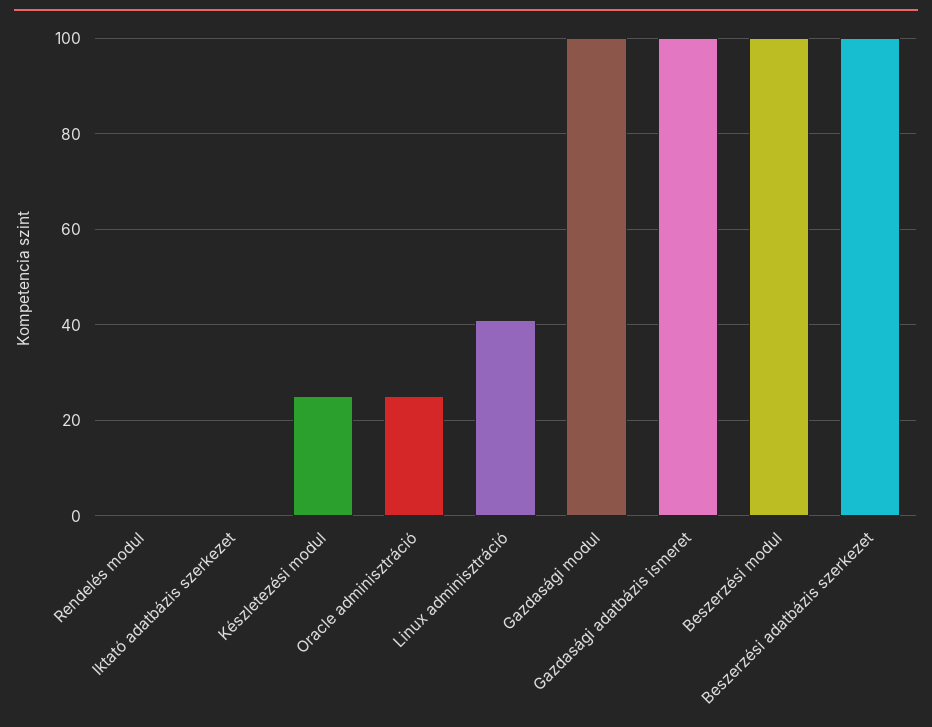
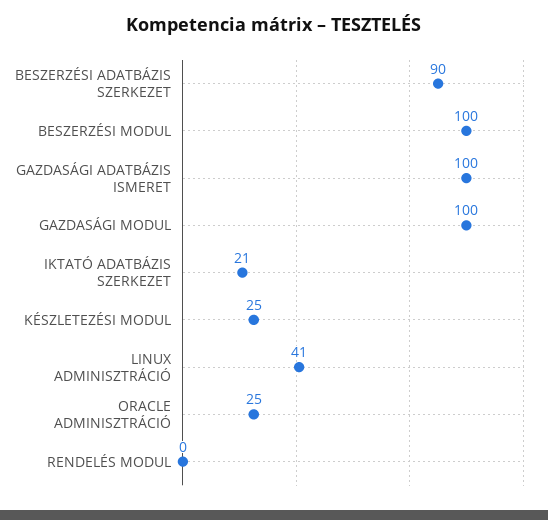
Iktató adatbázis szerkezet: 0 -> 21
Beszerzési adatbázis szerkezet: 100 -> 90

